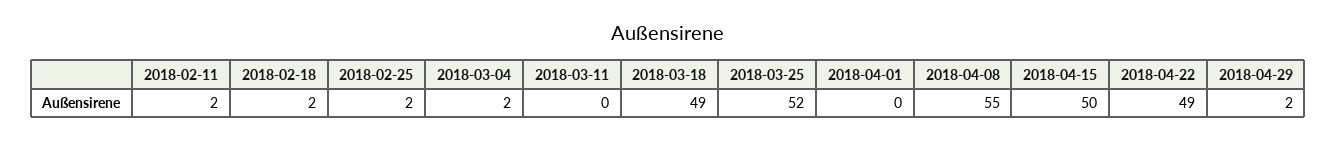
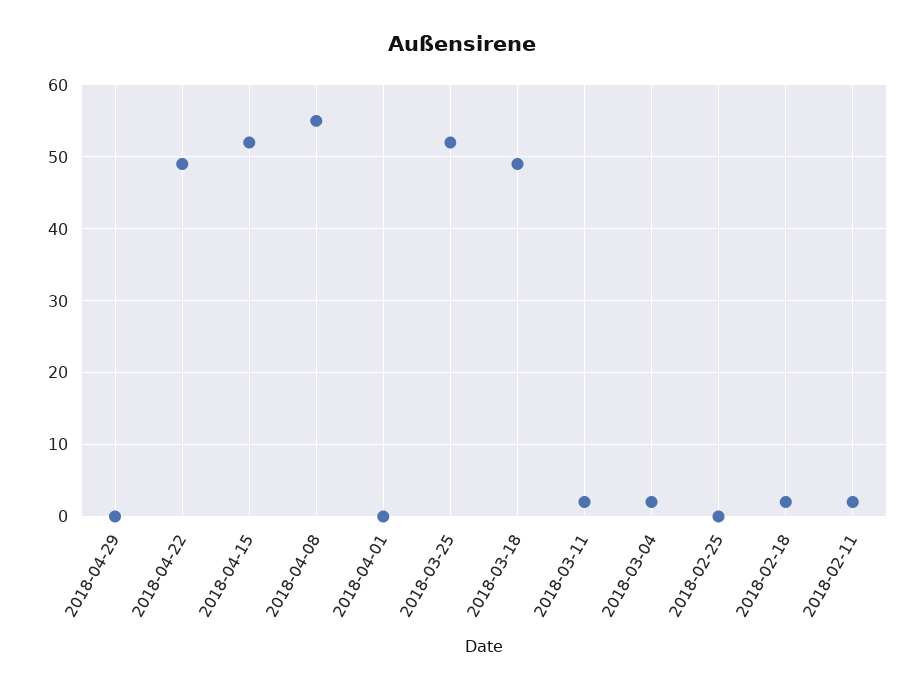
2018-02-25: 2 -> 0
2018-03-11: 0 -> 2
2018-04-15: 50 -> 52
2018-04-29: 2 -> 0

